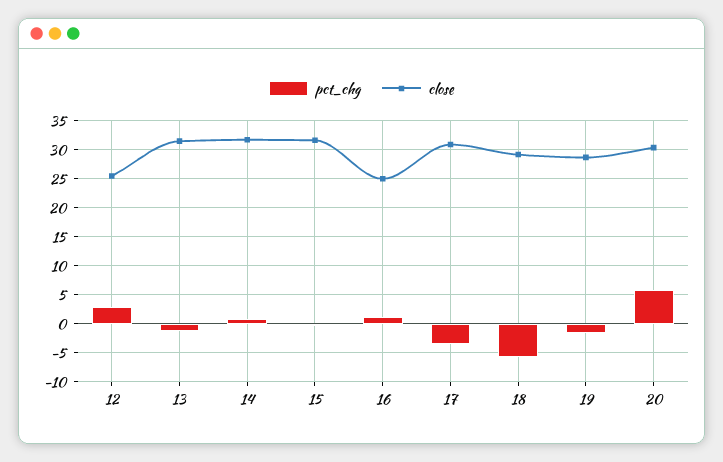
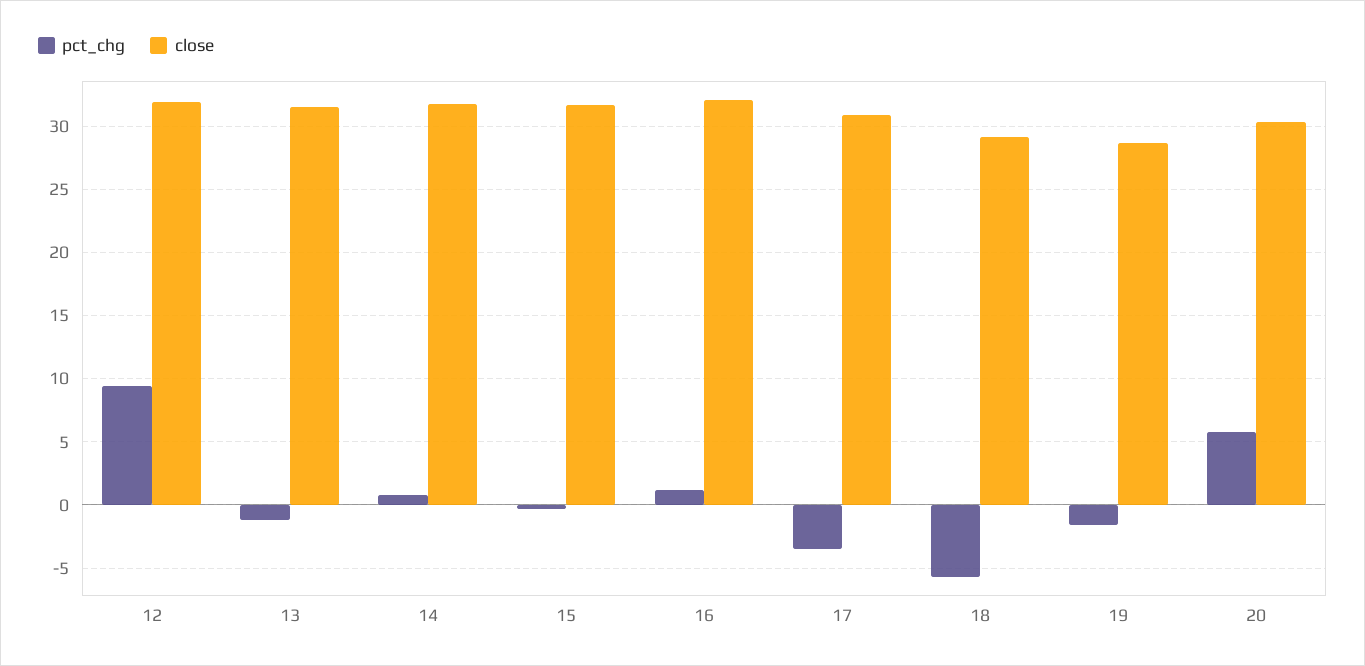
pct_chg, 12: 2.5 -> 9.5
close, 12: 25 -> 32
close, 16: 25 -> 32

